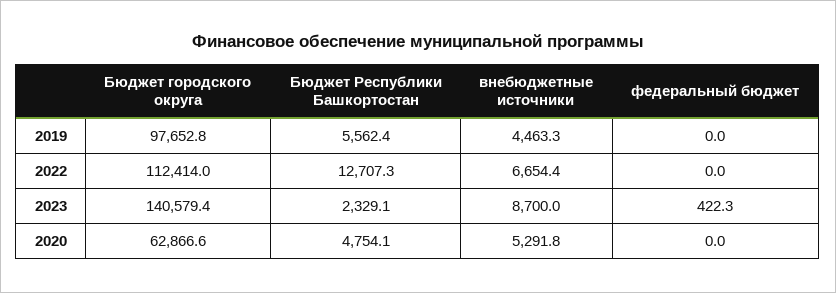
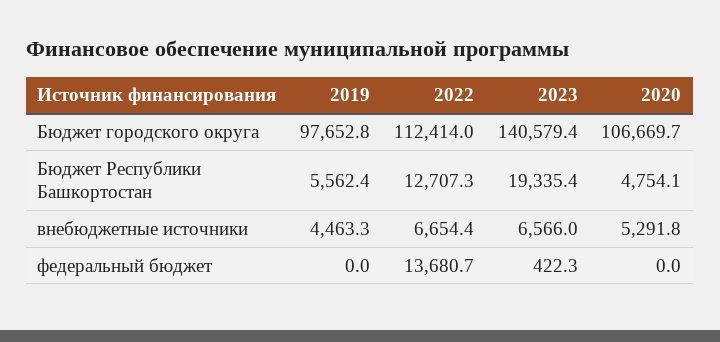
федеральный бюджет, 2022: 0 -> 13680.7
Бюджет Республики Башкортостан, 2023: 2329.1 -> 19335.4
внебюджетные источники, 2023: 8700 -> 6566
Бюджет городского округа, 2020: 62866.6 -> 106669.7

